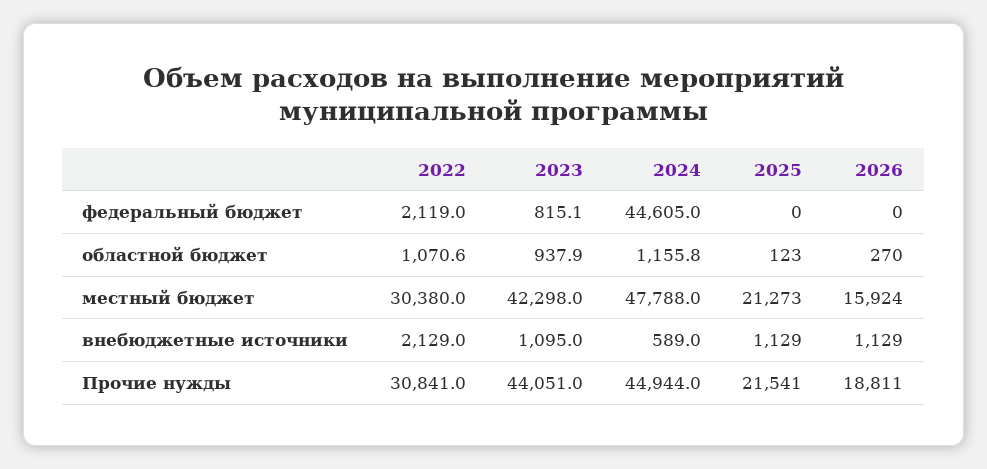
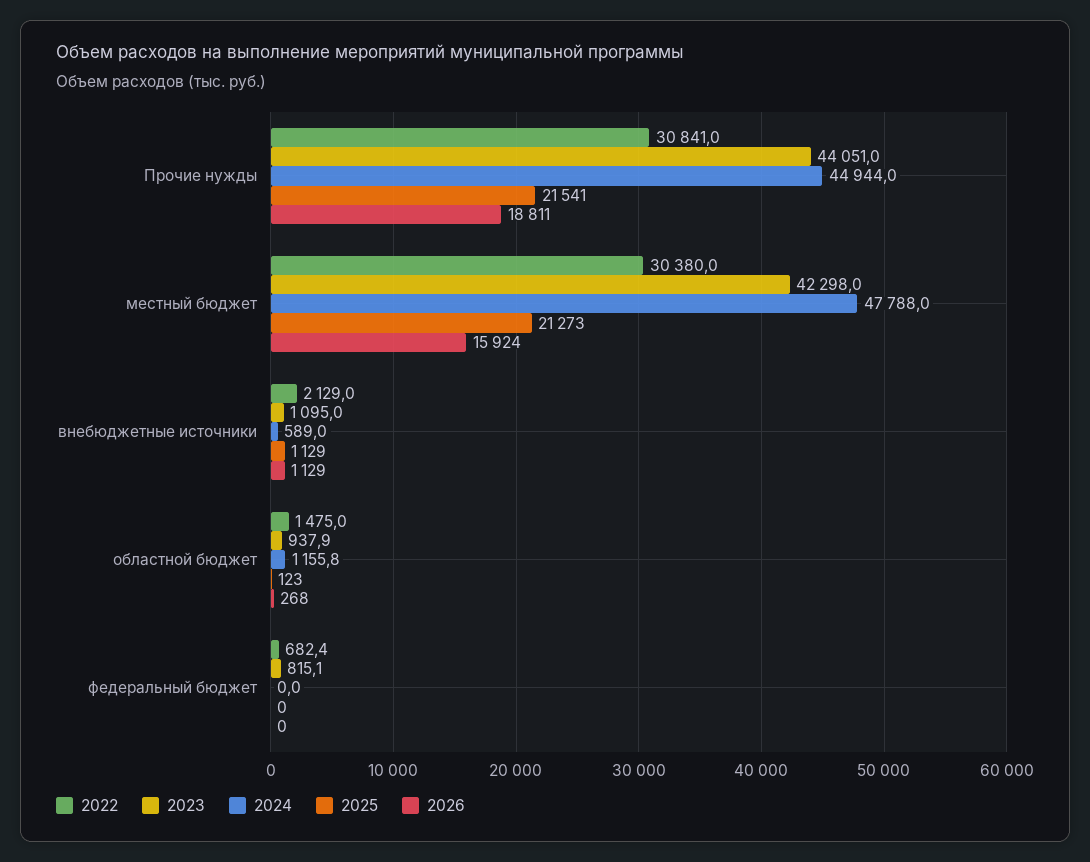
2022, федеральный бюджет: 2119 -> 682.4
2024, федеральный бюджет: 44605 -> 0
2022, областной бюджет: 1070.6 -> 1475
2026, областной бюджет: 270 -> 268

